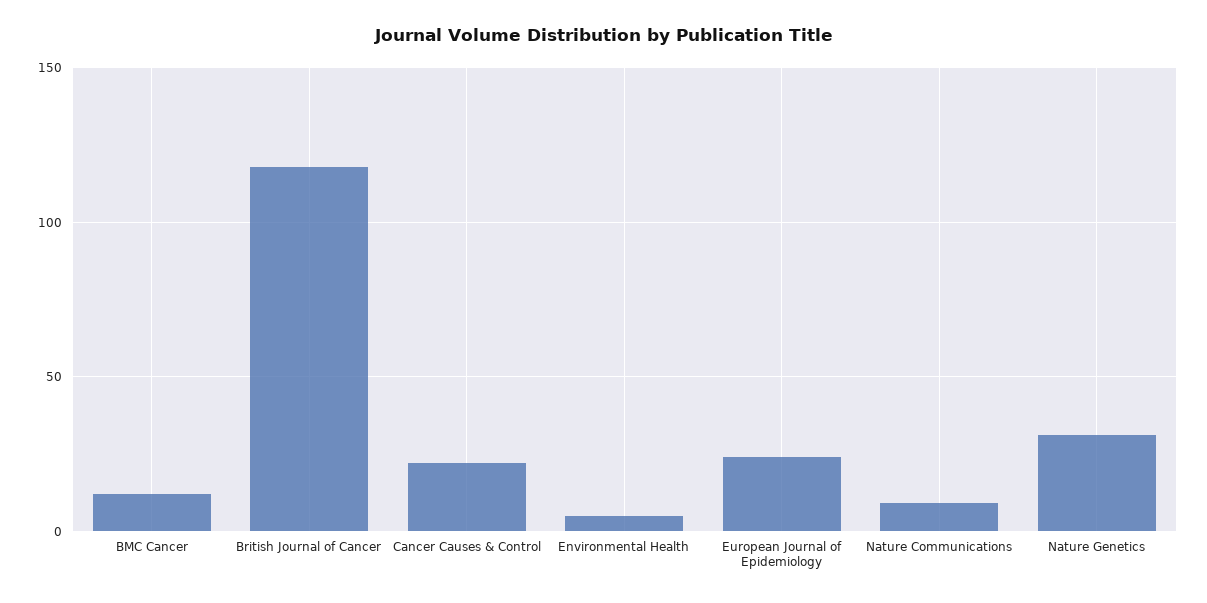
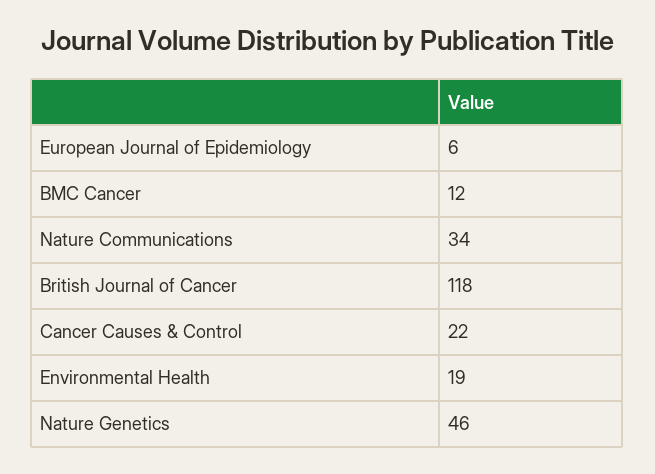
Environmental Health: 5 -> 19
European Journal of Epidemiology: 25 -> 6
Nature Communications: 10 -> 34
Nature Genetics: 30 -> 46

